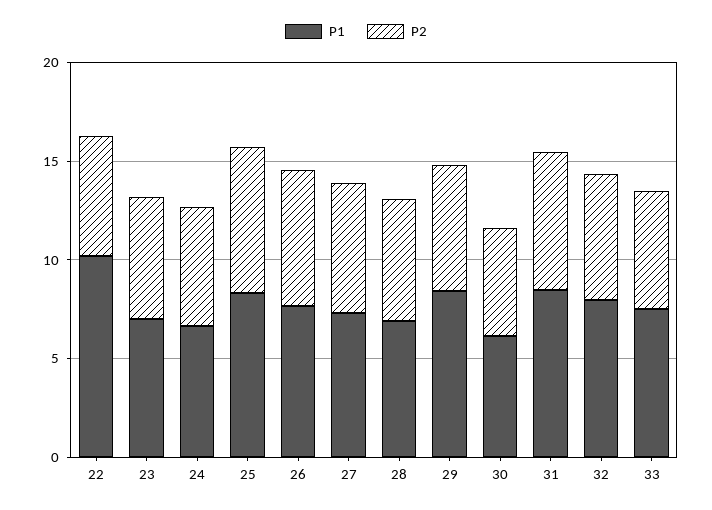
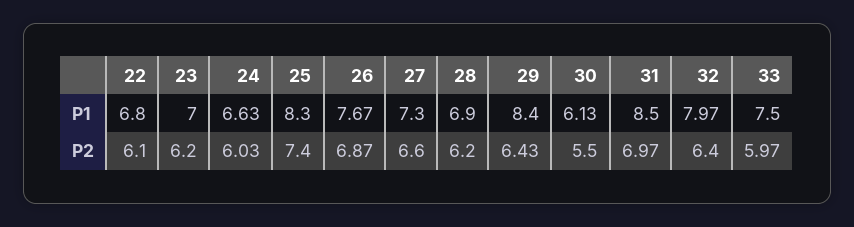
P1, 22: 10 -> 6.8

